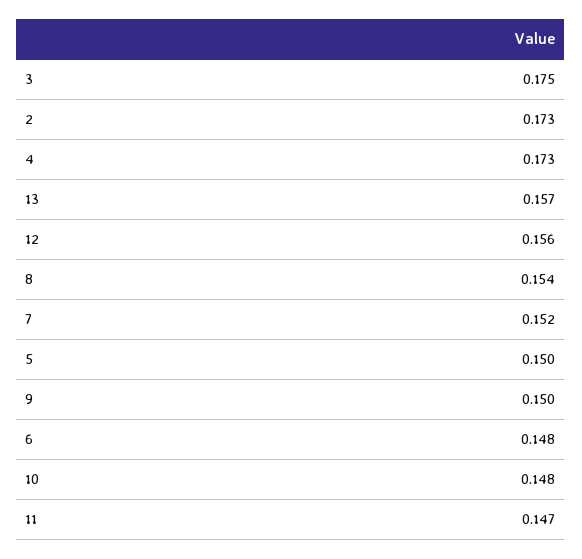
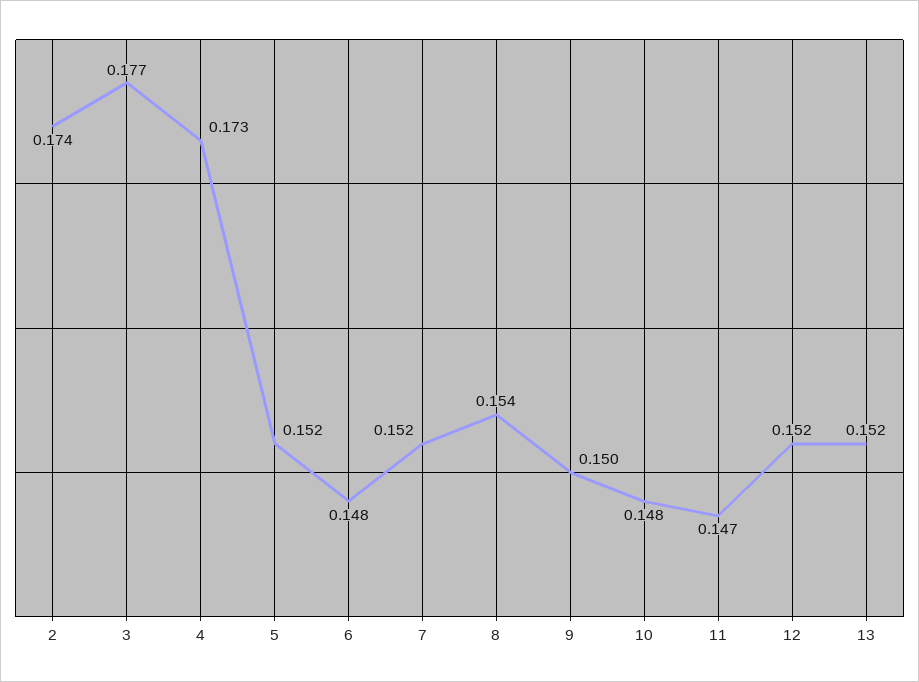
3: 0.175 -> 0.177
2: 0.173 -> 0.174
13: 0.157 -> 0.152
12: 0.156 -> 0.152
5: 0.15 -> 0.152

